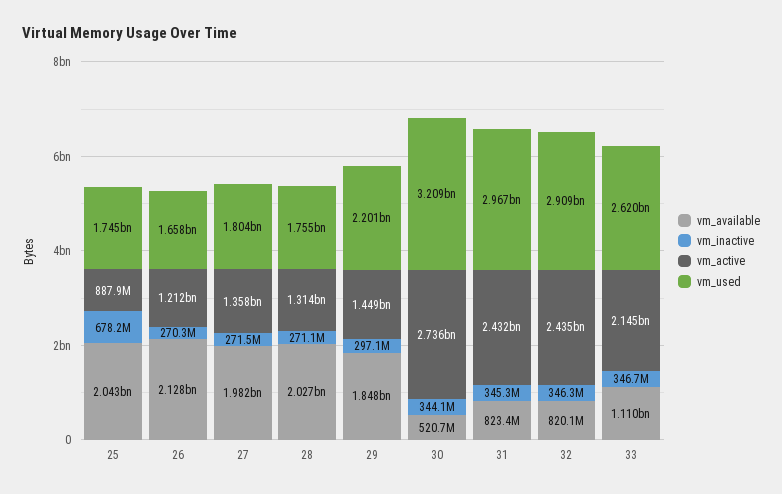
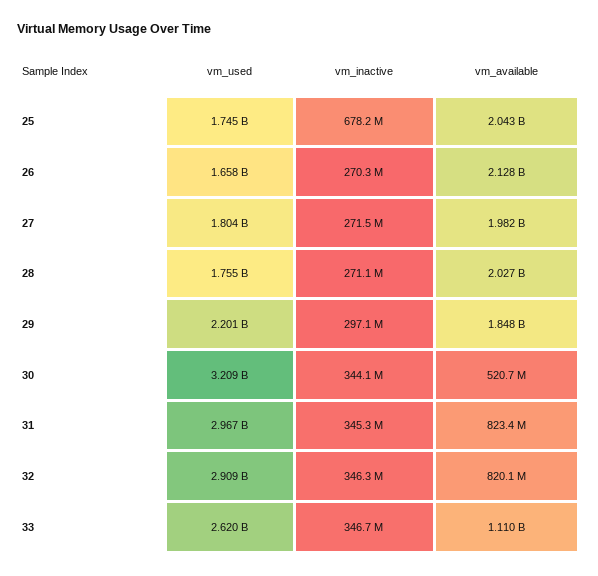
vm_active, 25: 887900000 -> none
vm_active, 26: 1212000000 -> none
vm_active, 27: 1358000000 -> none
vm_active, 28: 1314000000 -> none
vm_active, 29: 1449000000 -> none
vm_active, 30: 2736000000 -> none
vm_active, 31: 2432000000 -> none
vm_active, 32: 2435000000 -> none
vm_active, 33: 2145000000 -> none

